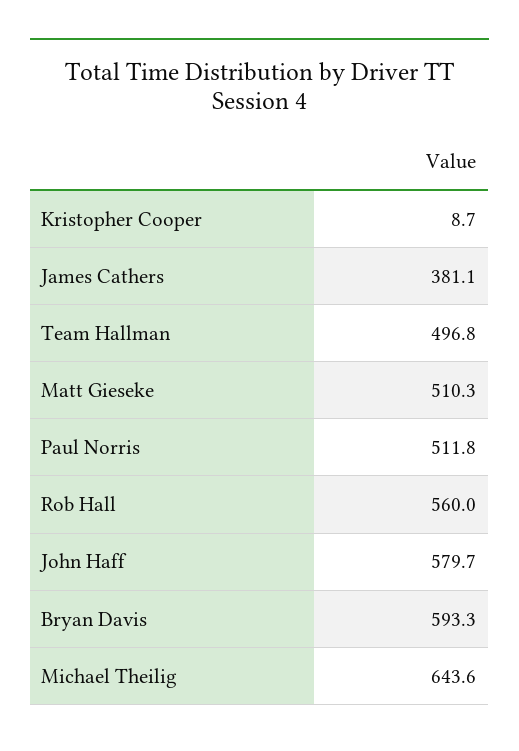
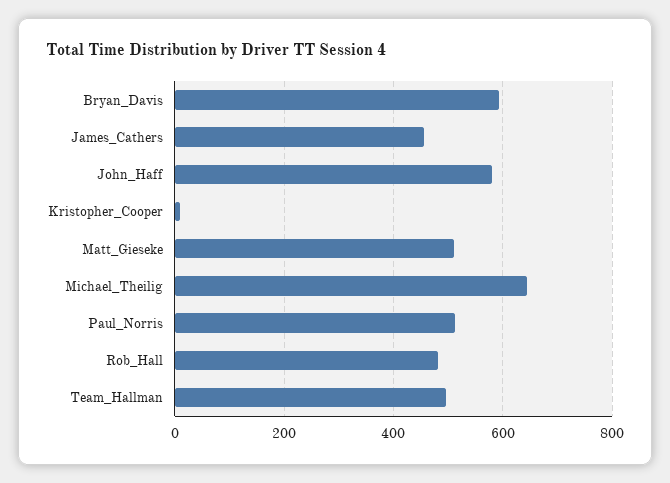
James Cathers: 381.1 -> 460
Rob Hall: 560 -> 480

